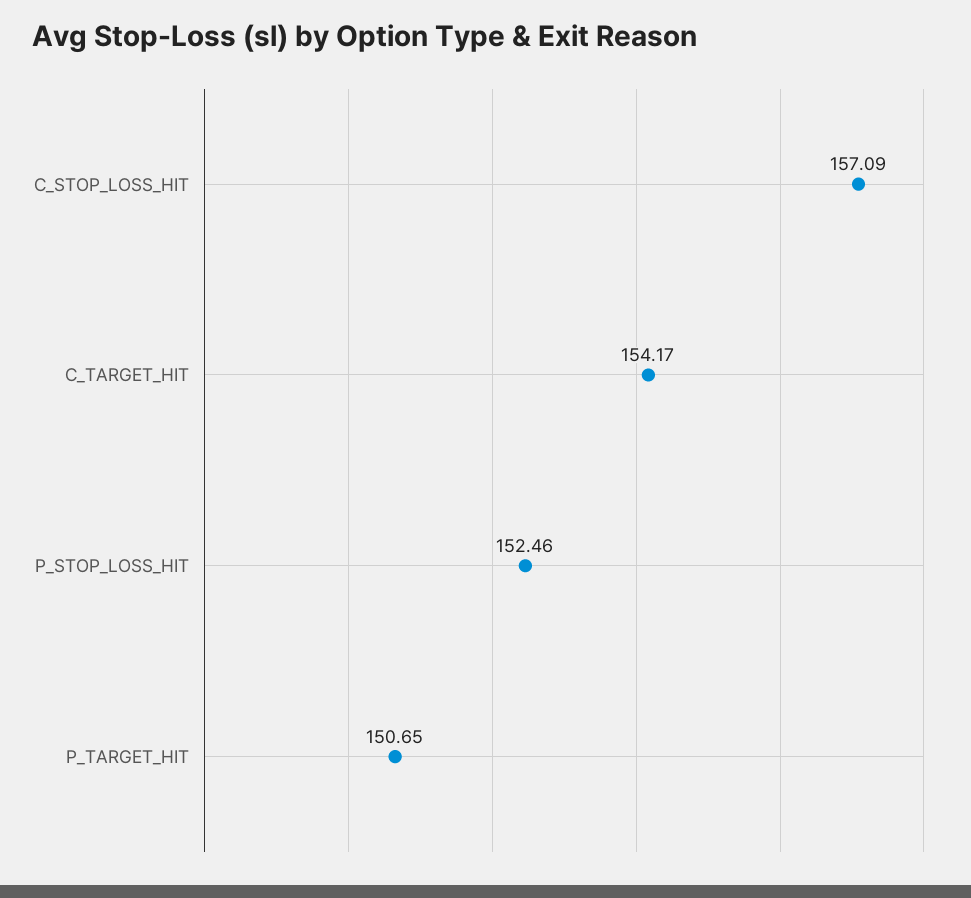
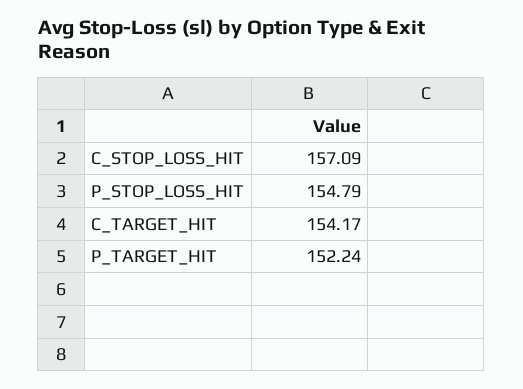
P_STOP_LOSS_HIT: 152.46 -> 154.79
P_TARGET_HIT: 150.65 -> 152.24

